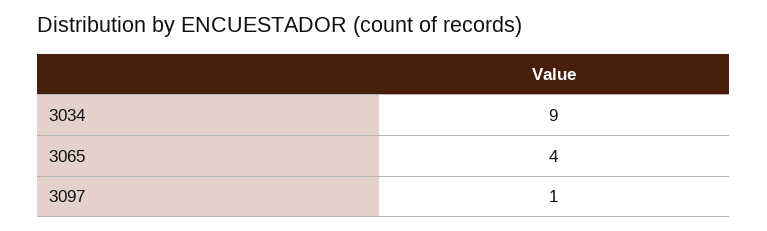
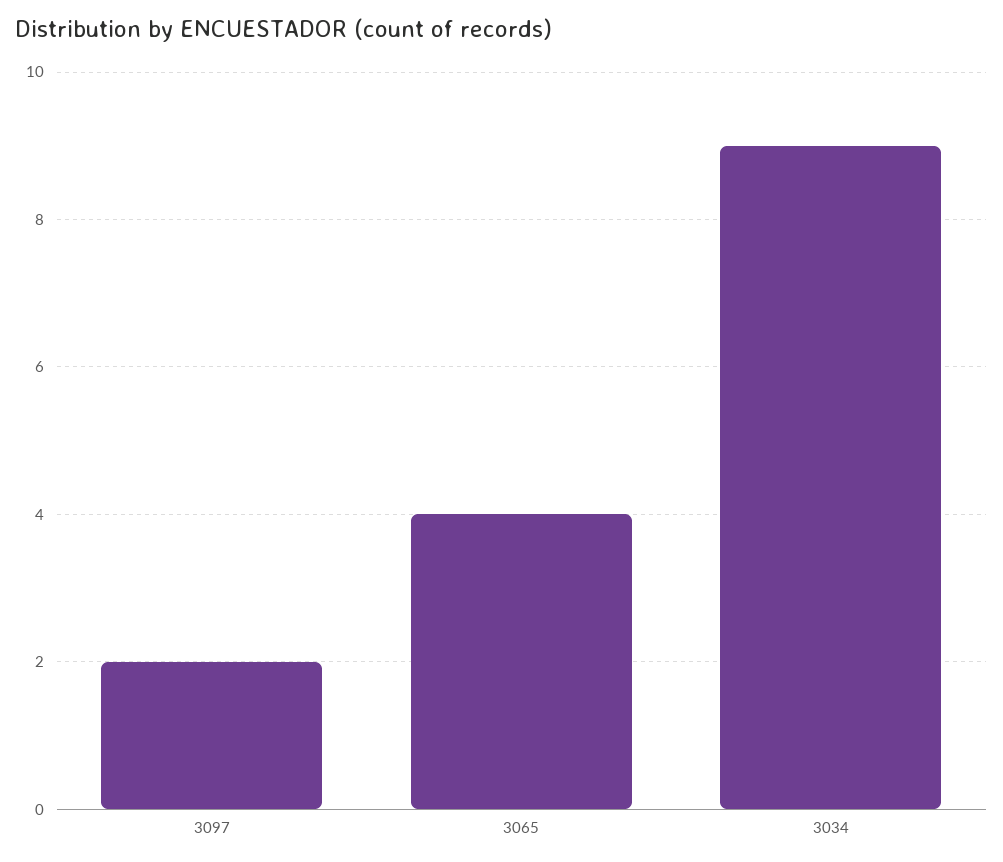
3097: 1 -> 2

